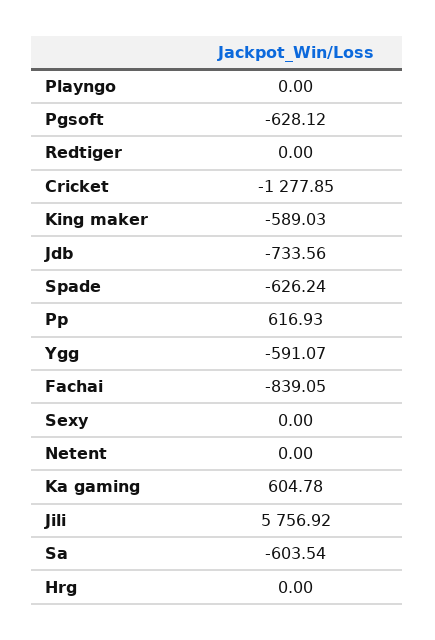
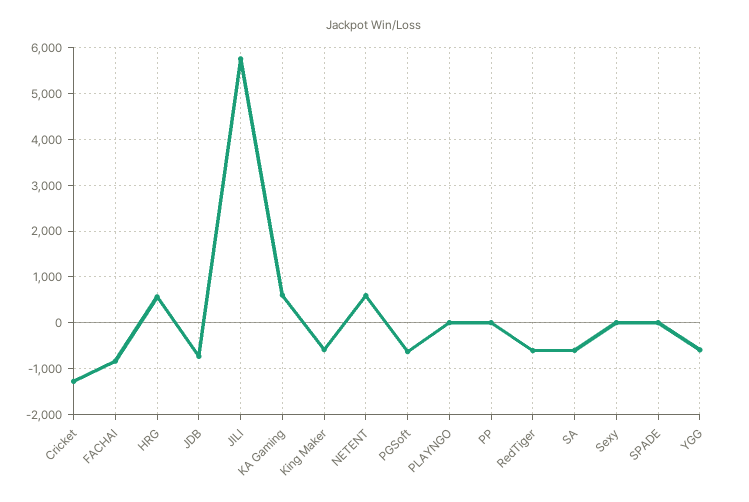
Redtiger: 0 -> -600
Spade: -626.24 -> 0
Pp: 616.93 -> 0
Netent: 0 -> 600
Hrg: 0 -> 600

